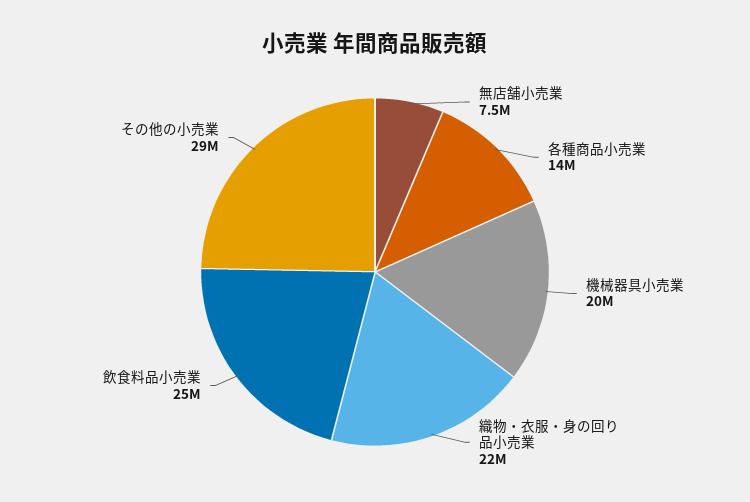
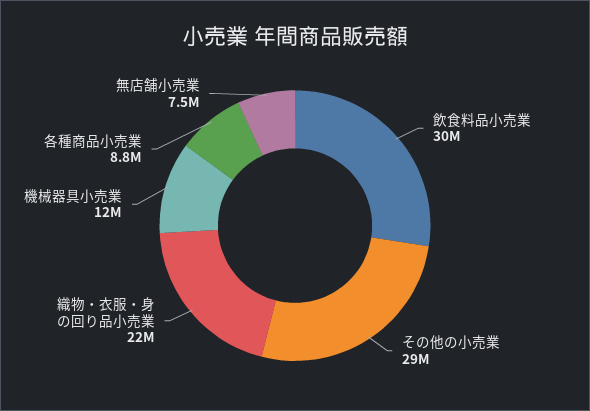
各種商品小売業: 14000000 -> 8800000
機械器具小売業: 20000000 -> 12000000
飲食料品小売業: 25000000 -> 30000000

